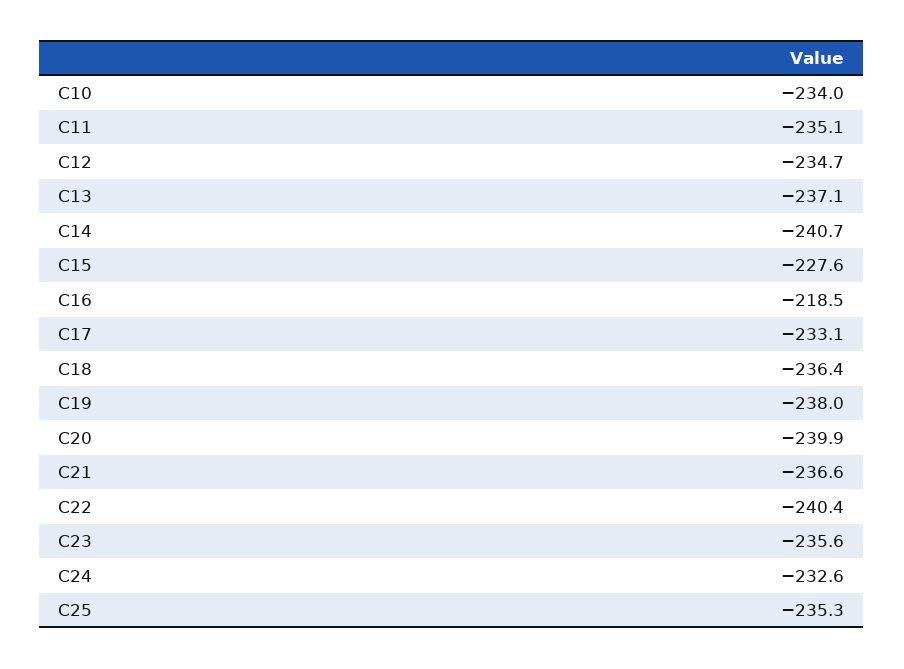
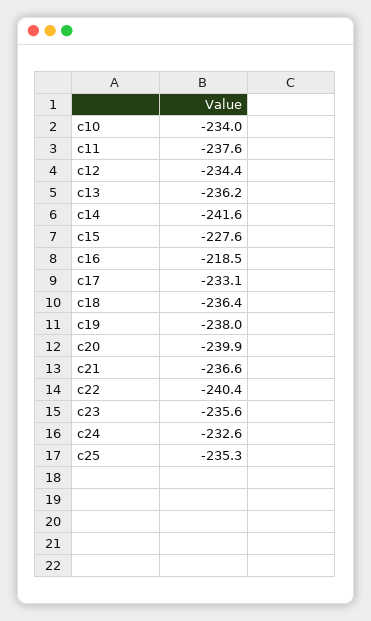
C11: -235.1 -> -237.6
C12: -234.7 -> -234.4
C13: -237.1 -> -236.2
C14: -240.7 -> -241.6

